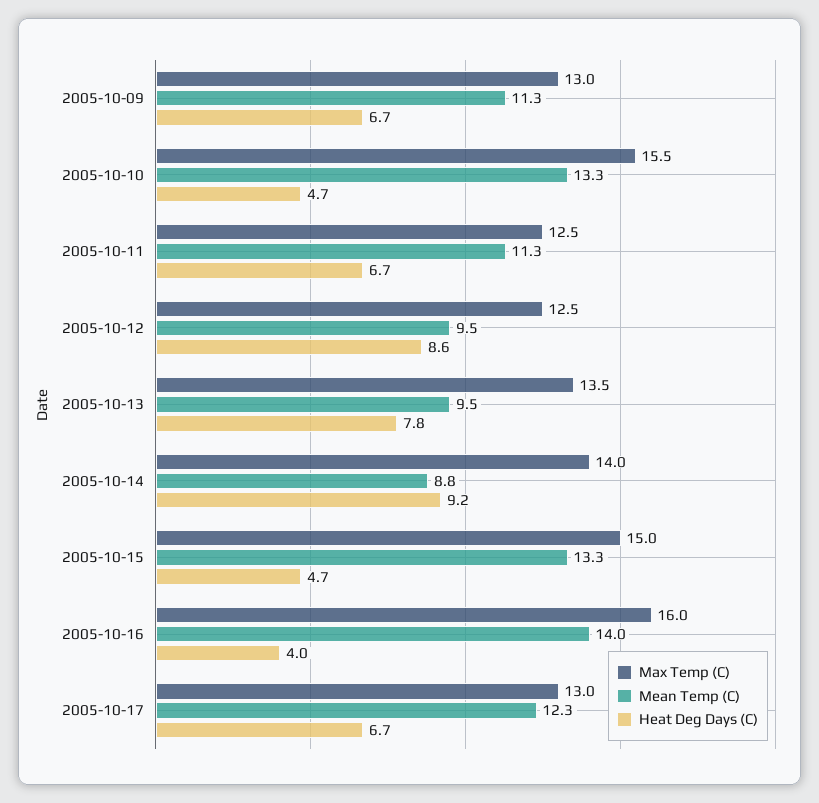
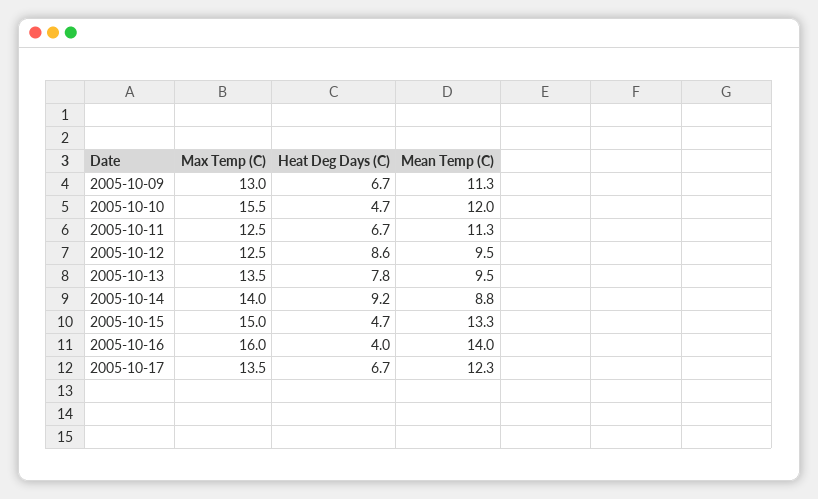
Mean Temp (C), 2005-10-10: 13.3 -> 12
Max Temp (C), 2005-10-17: 13 -> 13.5

